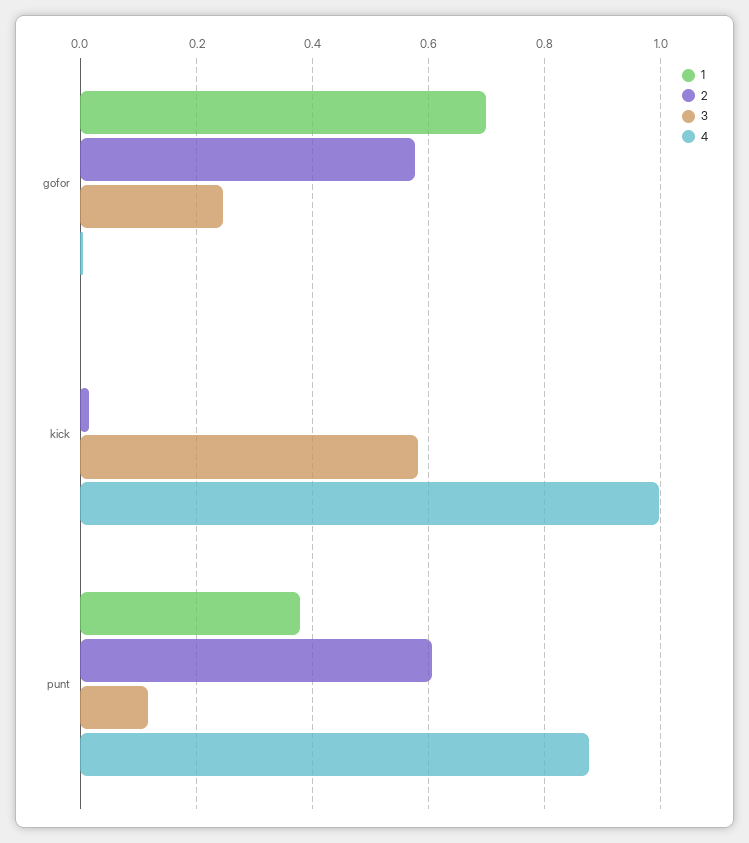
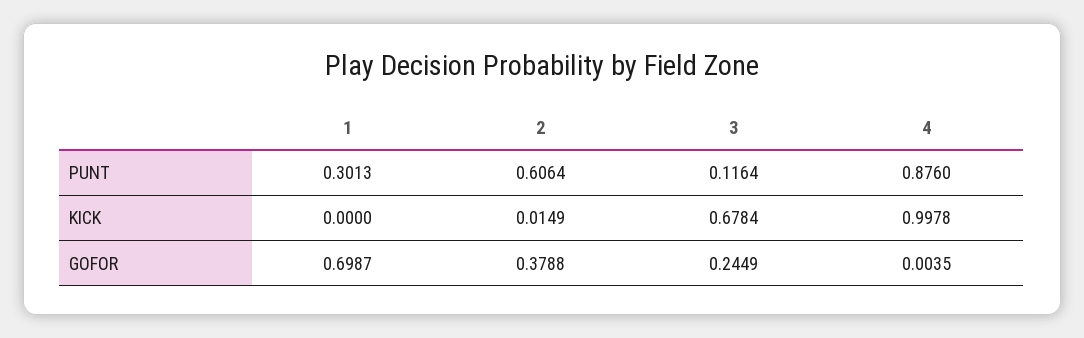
2, gofor: 0.58 -> 0.3788
3, kick: 0.58 -> 0.6784
1, punt: 0.38 -> 0.3013

